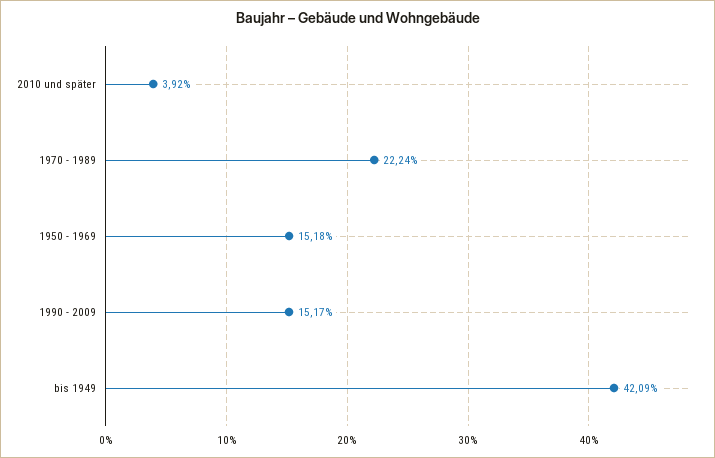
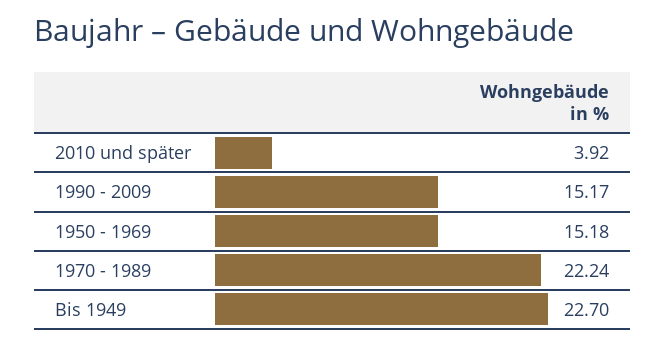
bis 1949: 42.09 -> 22.7

